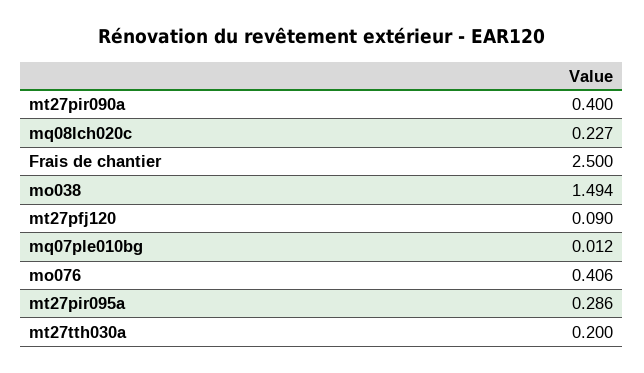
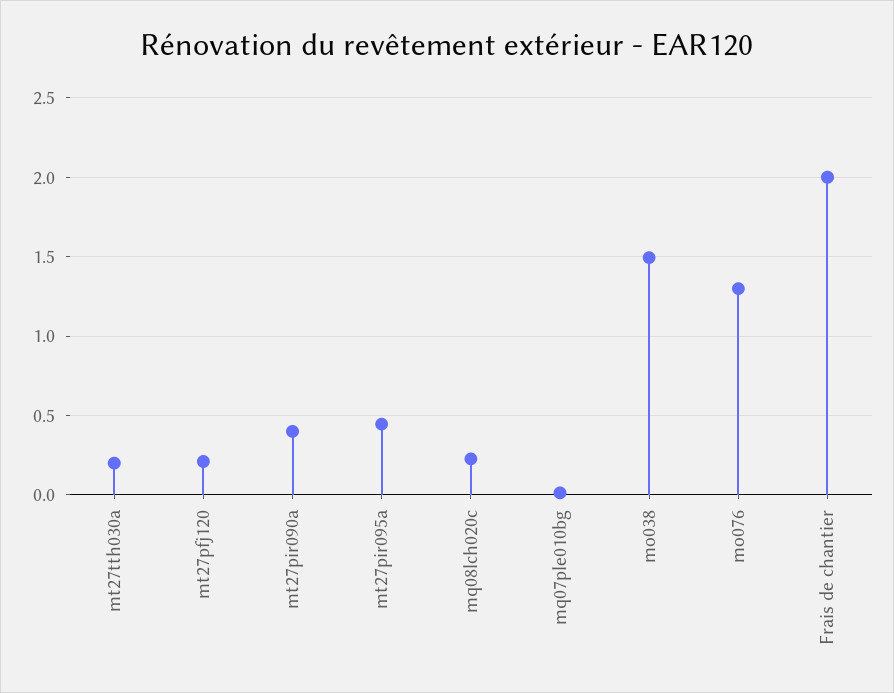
Frais de chantier: 2.5 -> 2
mt27pfj120: 0.09 -> 0.2
mo076: 0.406 -> 1.3
mt27pir095a: 0.286 -> 0.45

